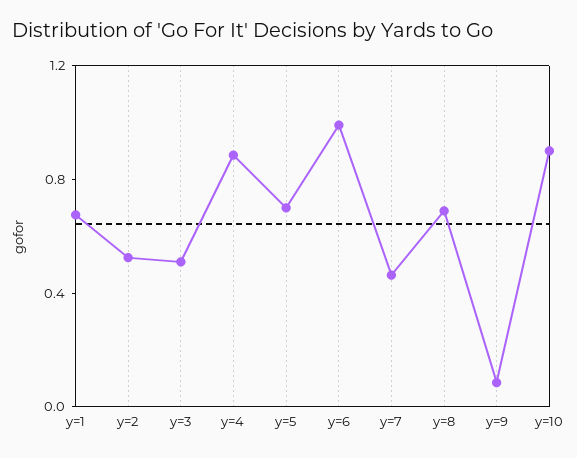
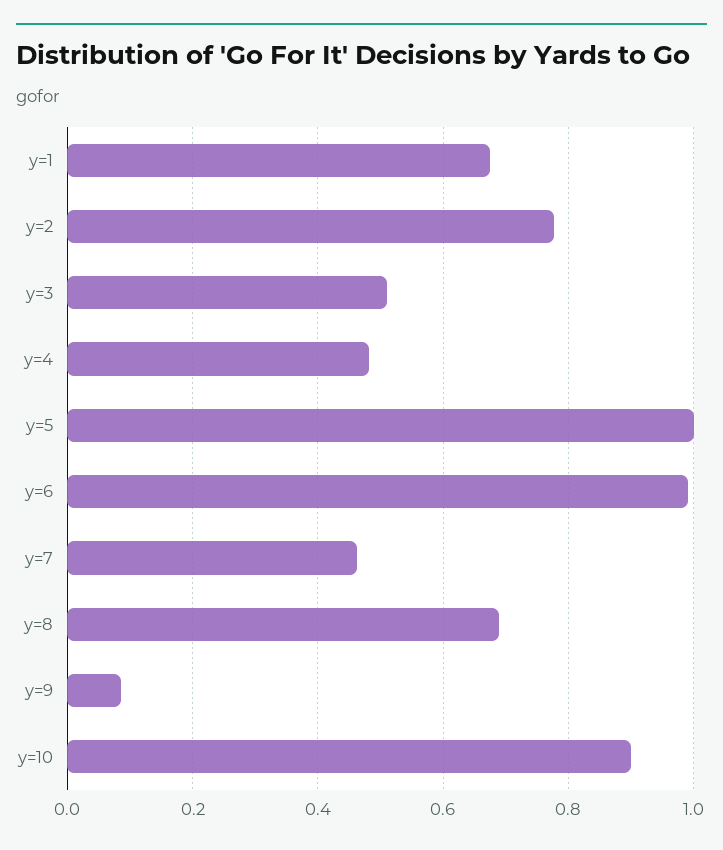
y=2: 0.5 -> 0.78
y=4: 0.9 -> 0.48
y=5: 0.7 -> 1

